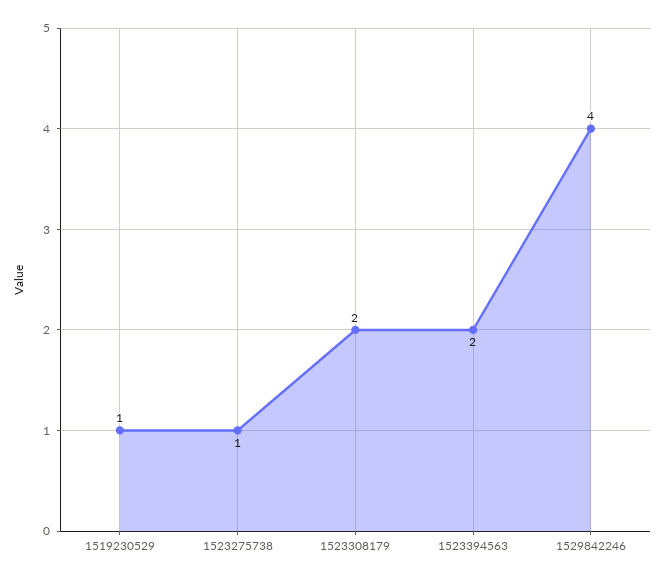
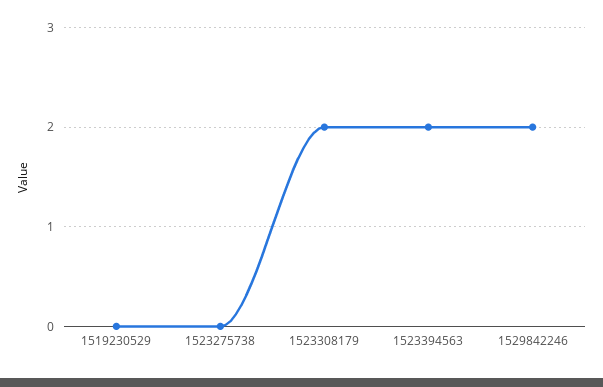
1519230529: 1 -> 0
1523275738: 1 -> 0
1529842246: 4 -> 2

